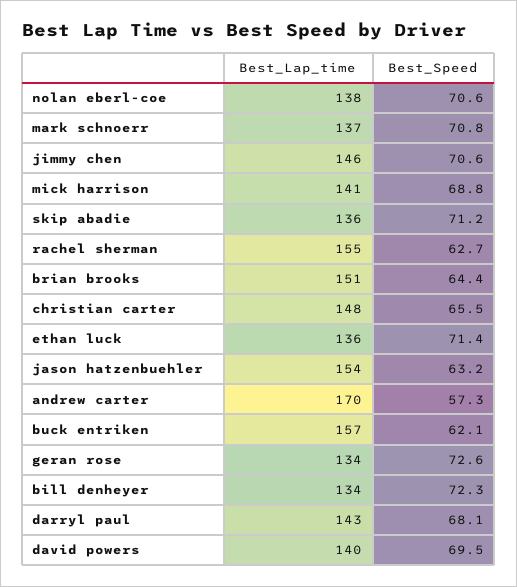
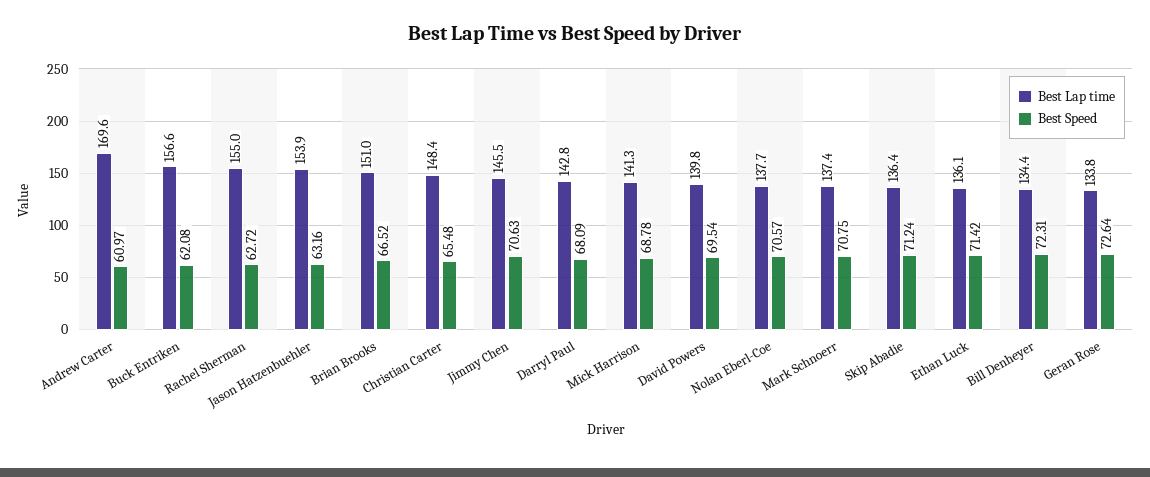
Best_Speed, brian brooks: 64.4 -> 66.52
Best_Speed, andrew carter: 57.3 -> 60.97

